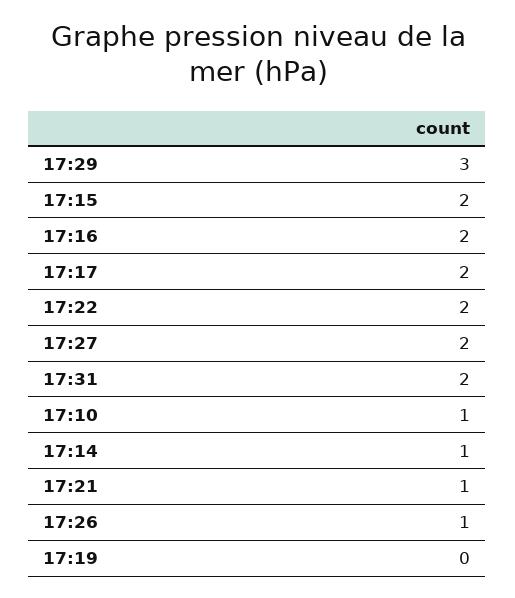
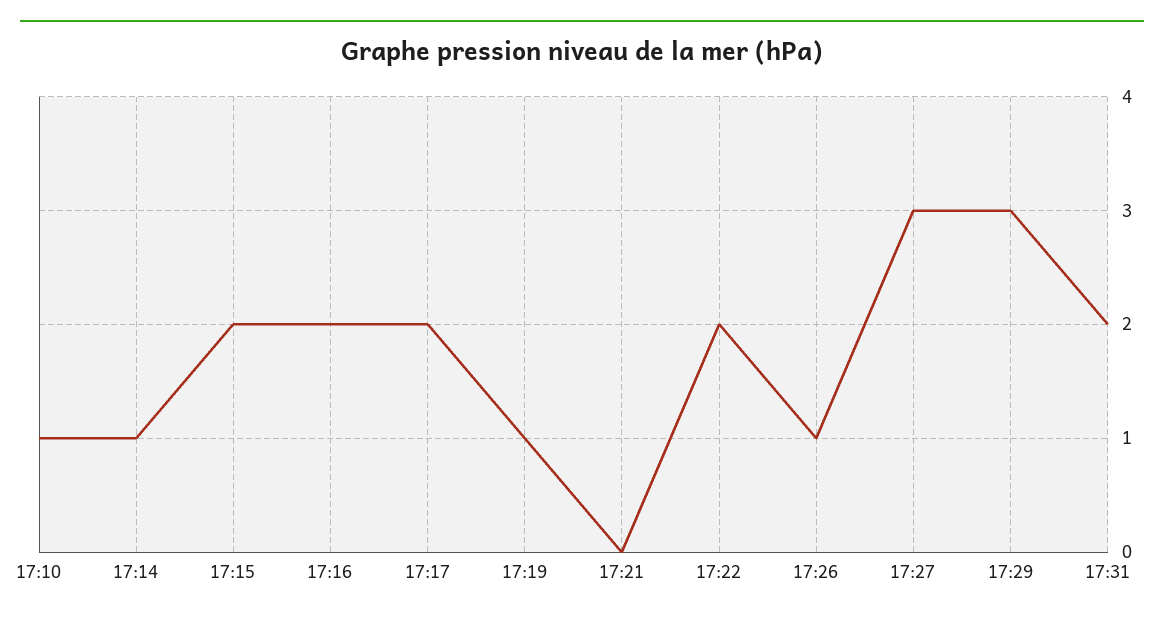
17:27: 2 -> 3
17:21: 1 -> 0
17:19: 0 -> 1

